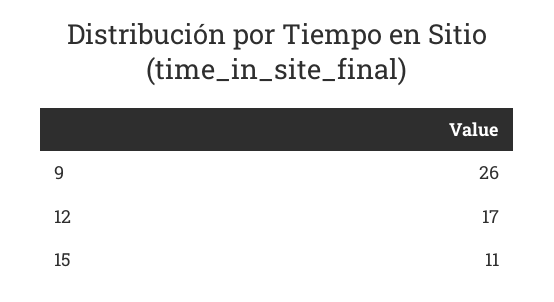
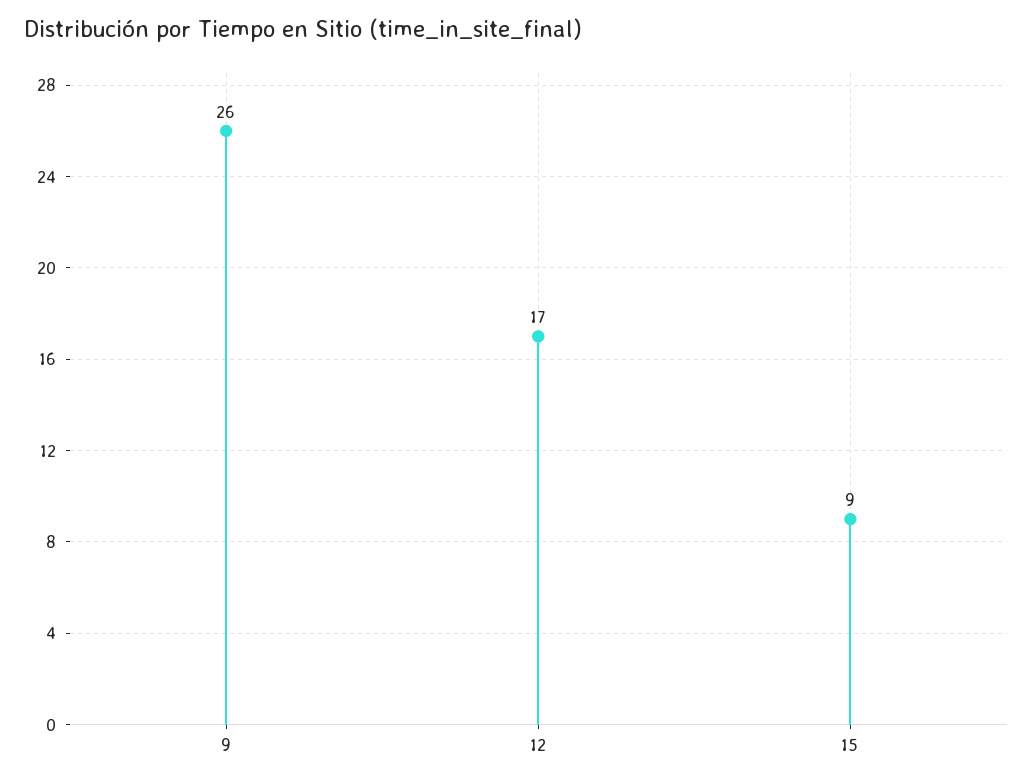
15: 11 -> 9

